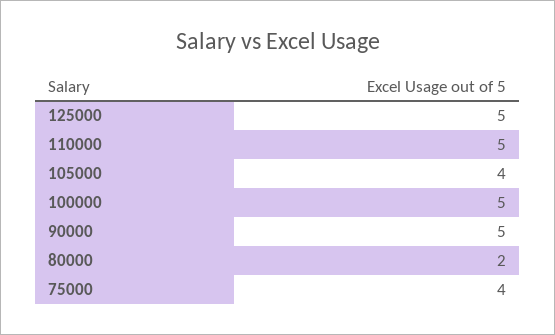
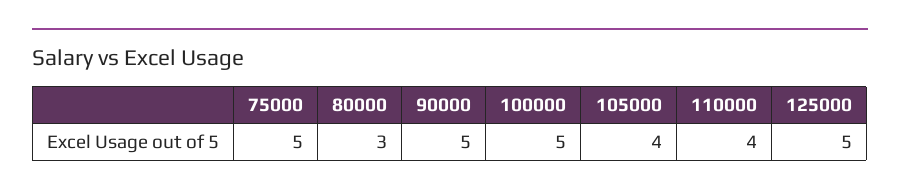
110000: 5 -> 4
80000: 2 -> 3
75000: 4 -> 5

